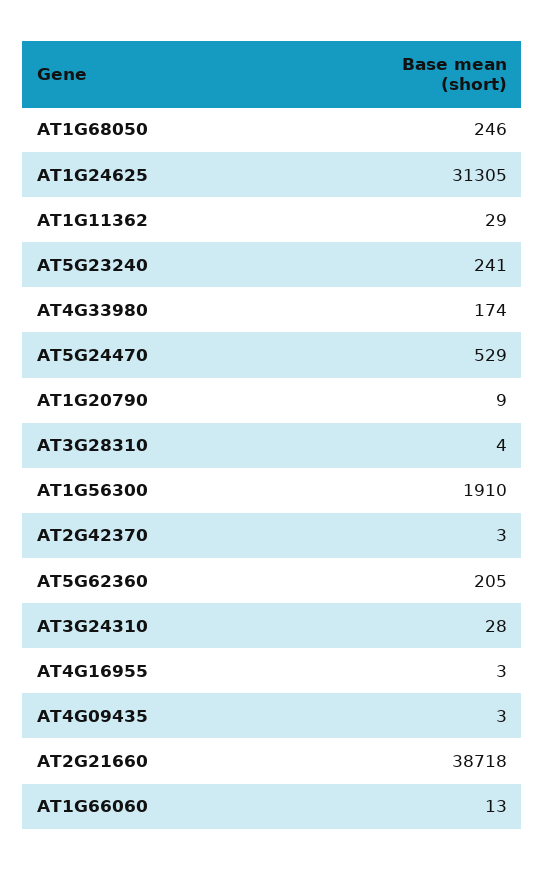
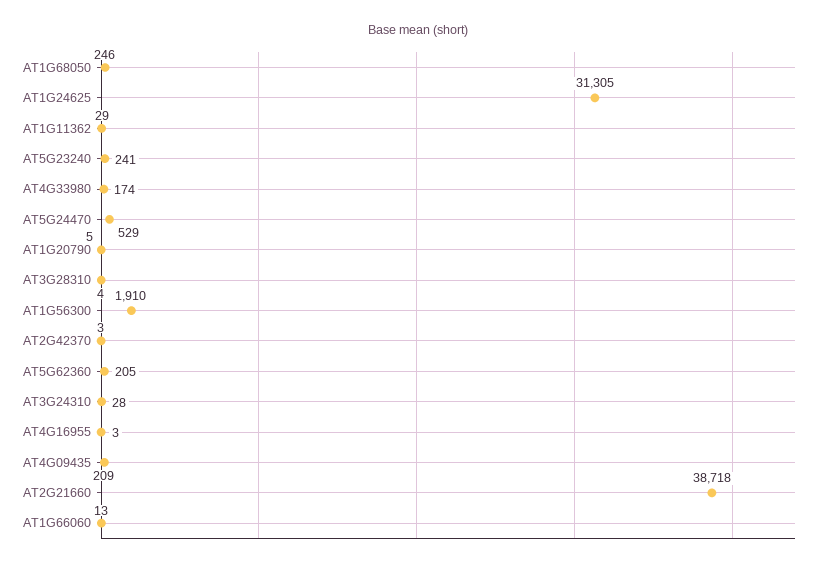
AT1G20790: 9 -> 5
AT4G09435: 3 -> 209

